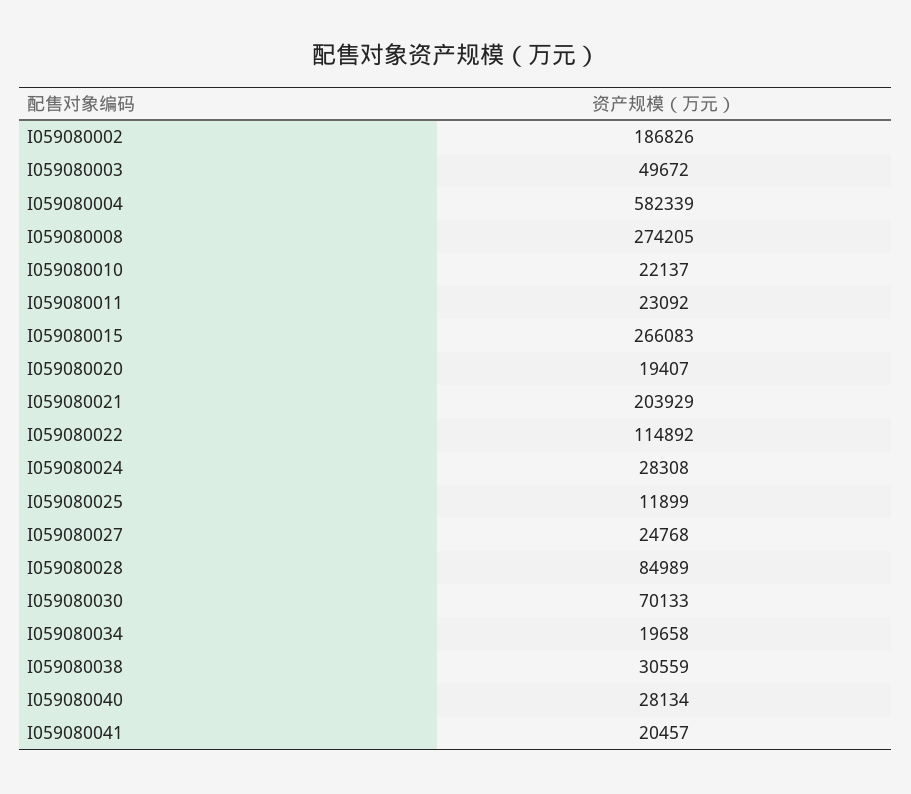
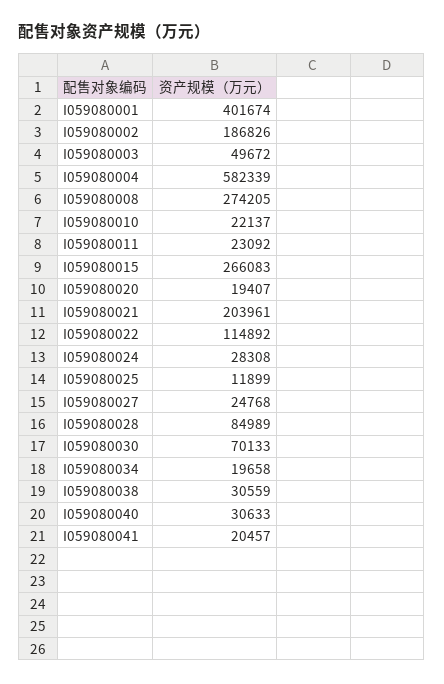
I059080021: 203929 -> 203961
I059080040: 28134 -> 30633
I059080001: none -> 401674

